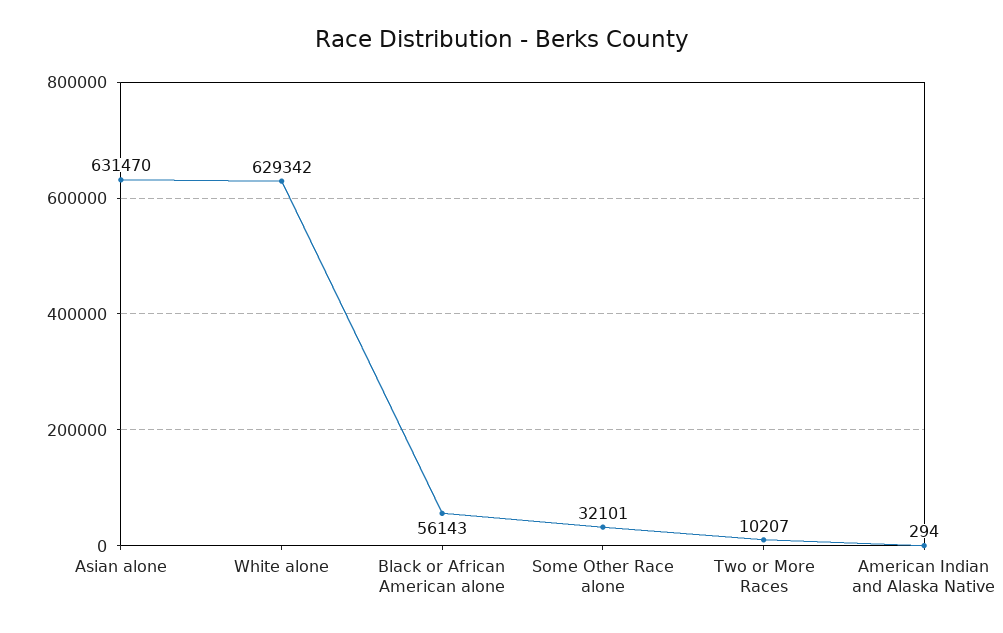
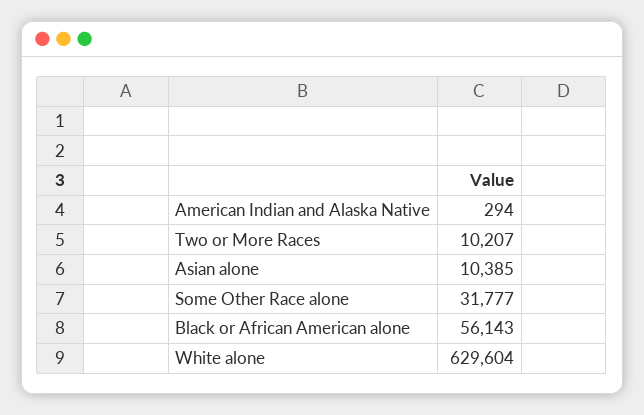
Asian alone: 631470 -> 10385
White alone: 629342 -> 629604
Some Other Race alone: 32101 -> 31777

